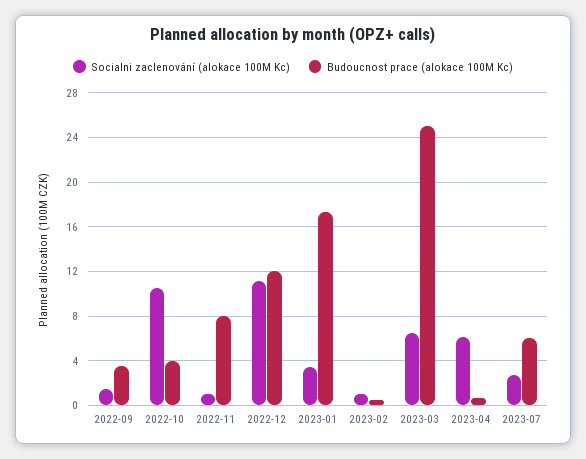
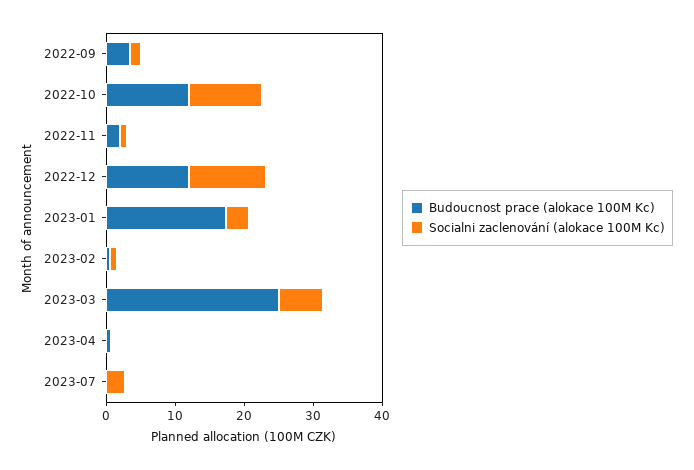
Budoucnost prace (alokace 100M Kc), 2022-10: 4 -> 12
Budoucnost prace (alokace 100M Kc), 2022-11: 8 -> 2
Socialni zaclenování (alokace 100M Kc), 2023-04: 6 -> 0
Budoucnost prace (alokace 100M Kc), 2023-07: 6 -> 0

